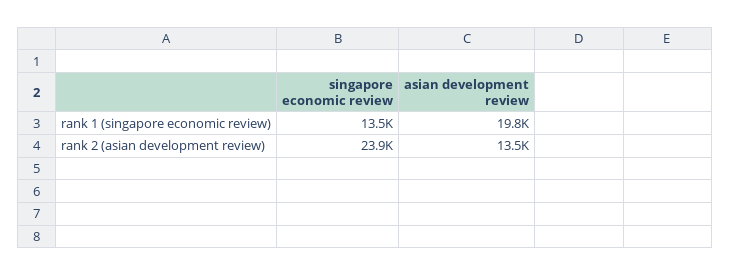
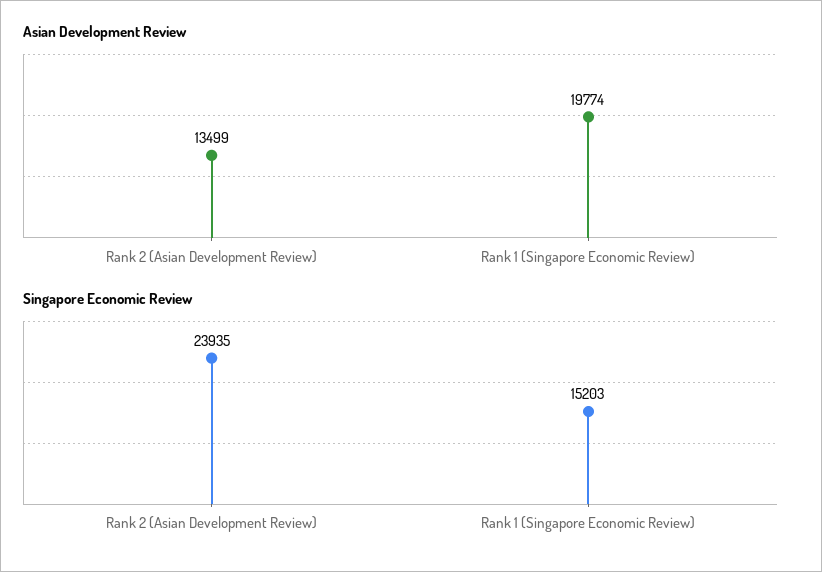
singapore economic review, rank 1 (singapore economic review): 13500 -> 15203

